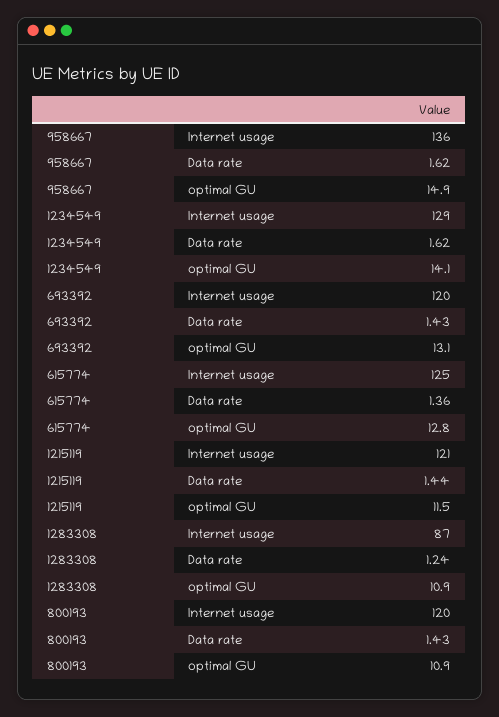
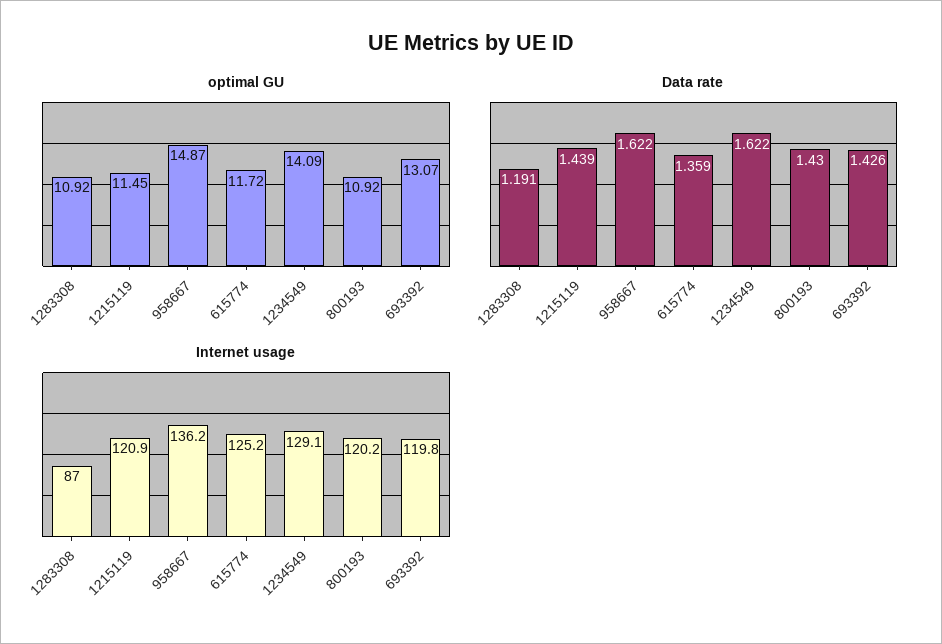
optimal GU, 615774: 12.8 -> 11.72
Data rate, 1283308: 1.24 -> 1.191

